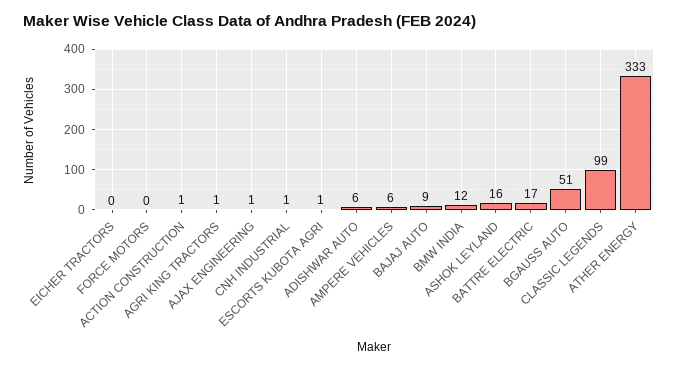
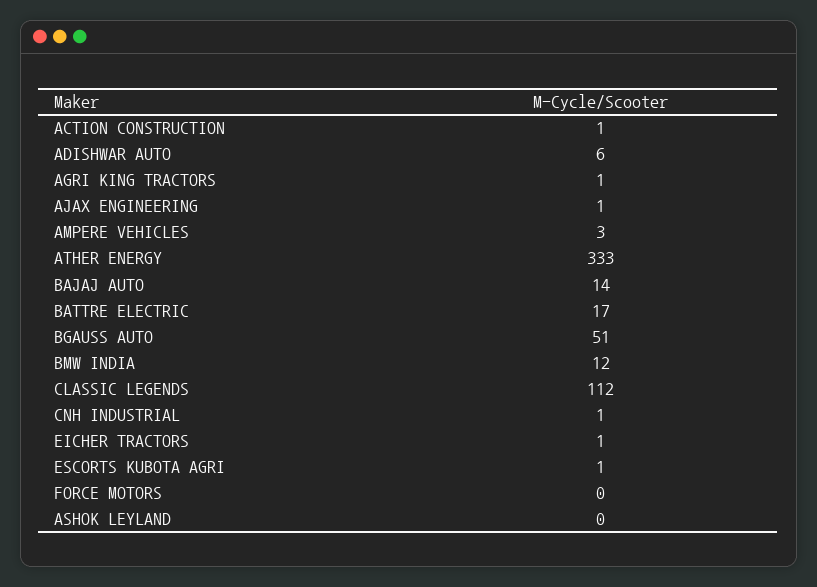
EICHER TRACTORS: 0 -> 1
AMPERE VEHICLES: 6 -> 3
BAJAJ AUTO: 9 -> 14
ASHOK LEYLAND: 16 -> 0
CLASSIC LEGENDS: 99 -> 112

